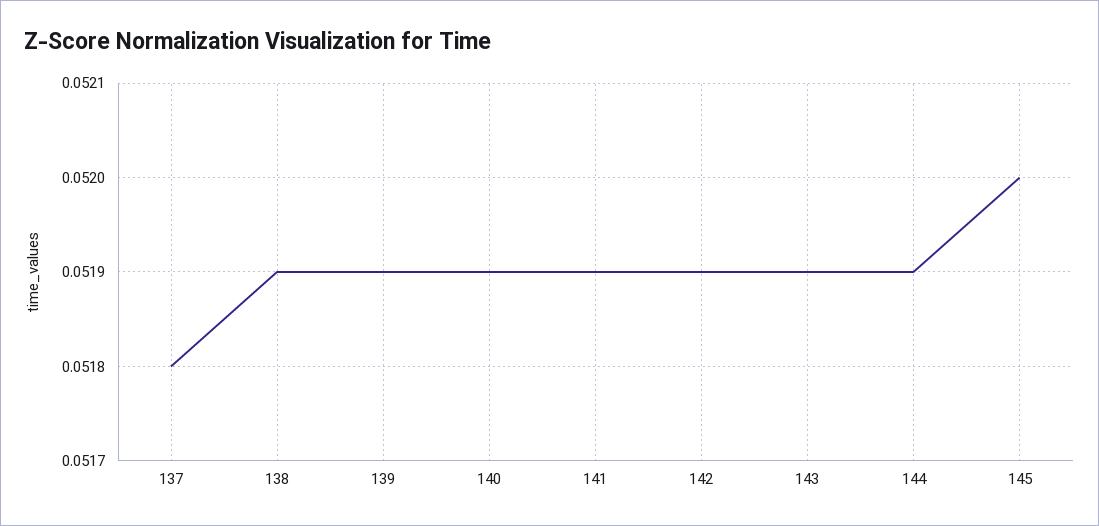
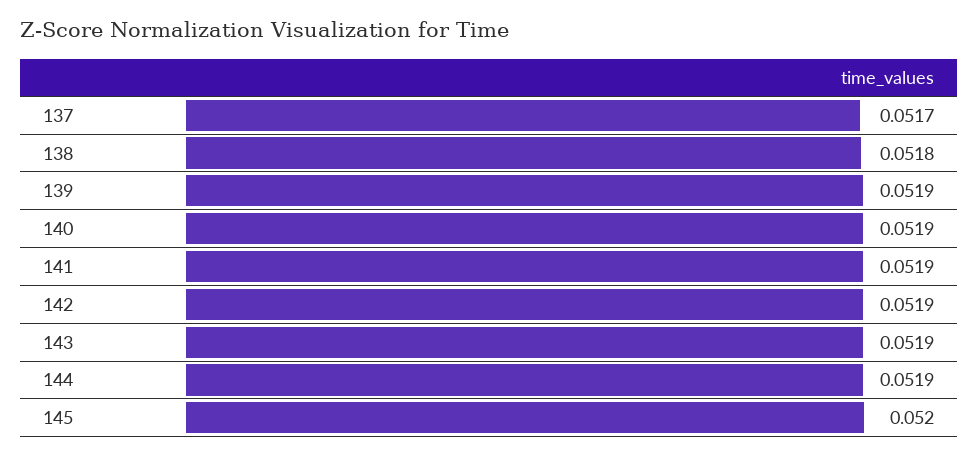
137: 0.0518 -> 0.0517
138: 0.0519 -> 0.0518

